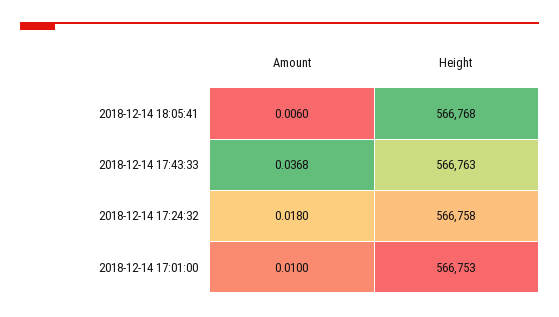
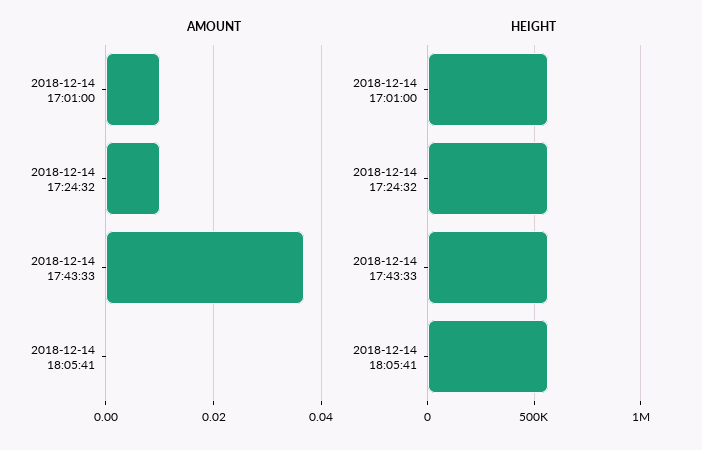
Amount, 2018-12-14 18:05:41: 0.006 -> 0
Amount, 2018-12-14 17:24:32: 0.018 -> 0.01

